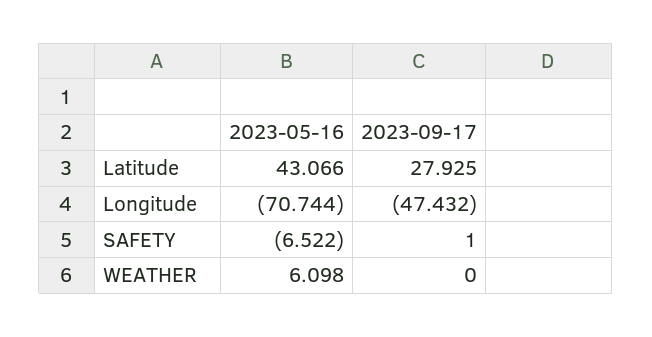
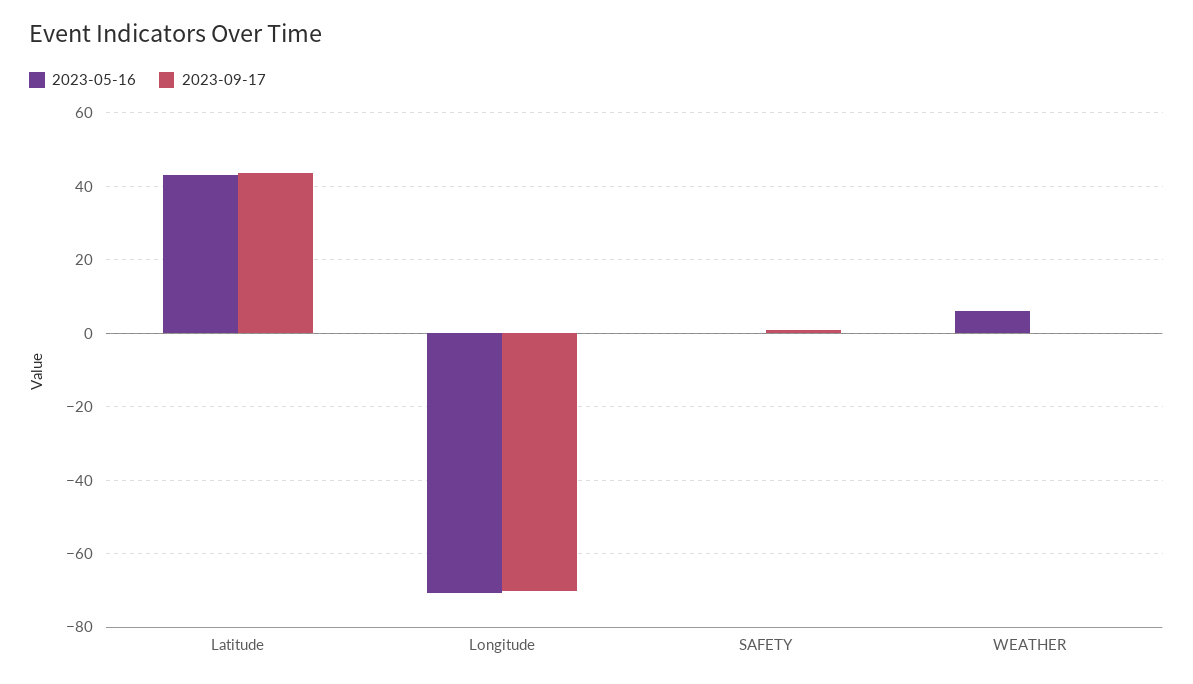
2023-09-17, Latitude: 27.925 -> 44
2023-09-17, Longitude: -47.432 -> -70
2023-05-16, SAFETY: -6.522 -> 0

